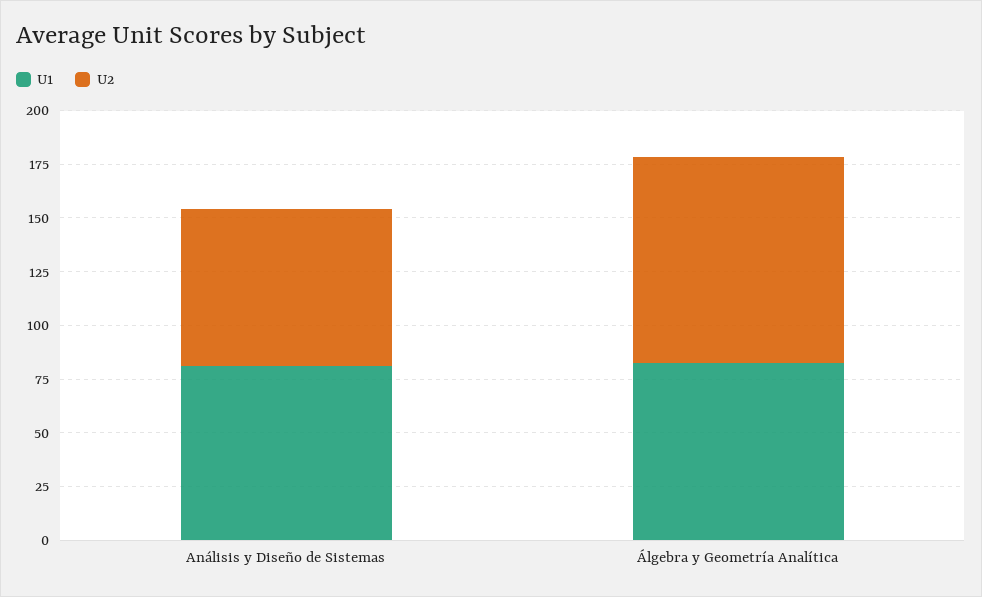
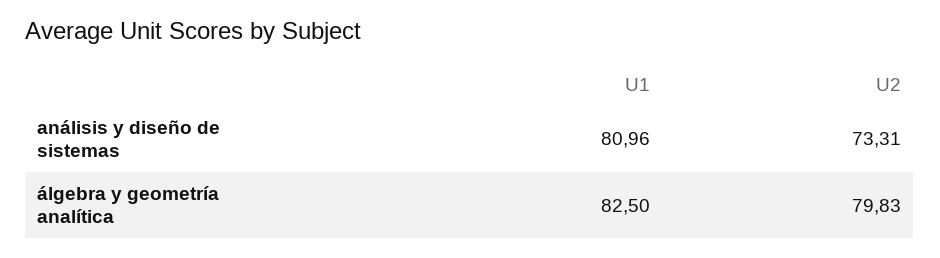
U2, Álgebra y Geometría Analítica: 95 -> 79.83

